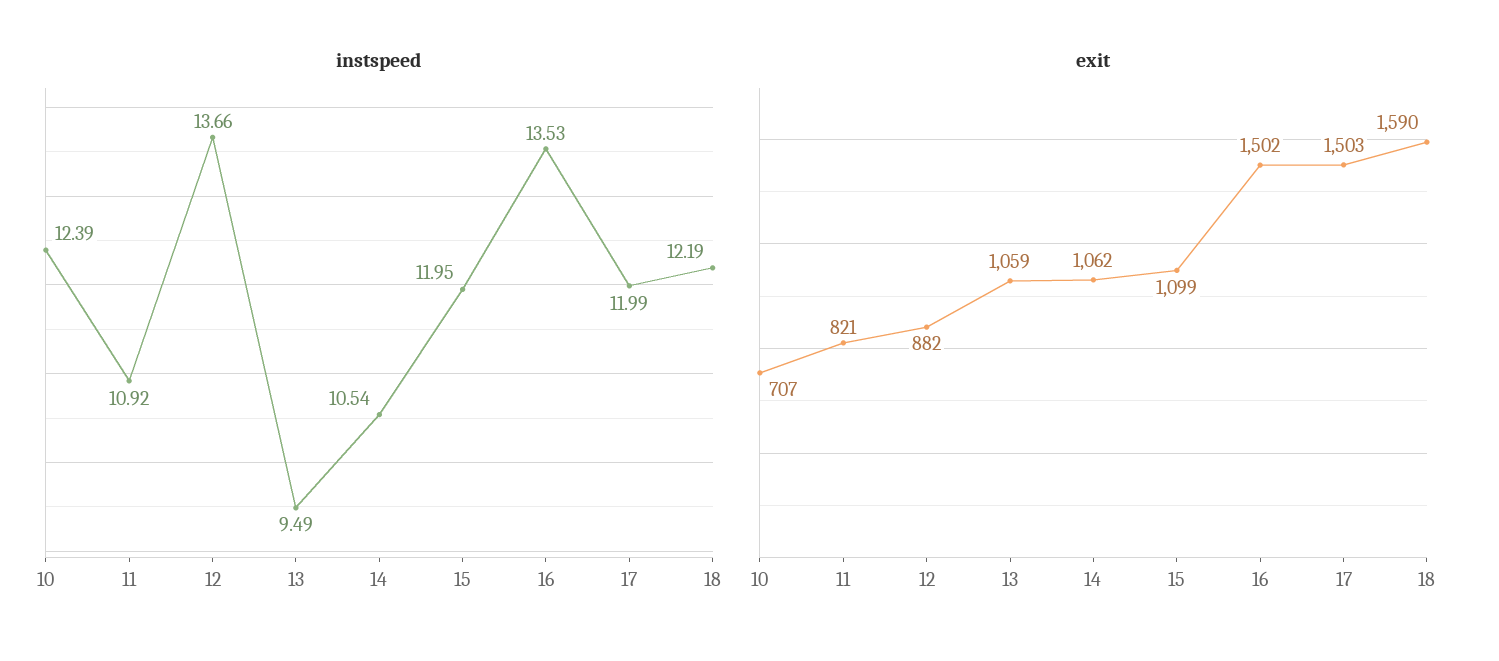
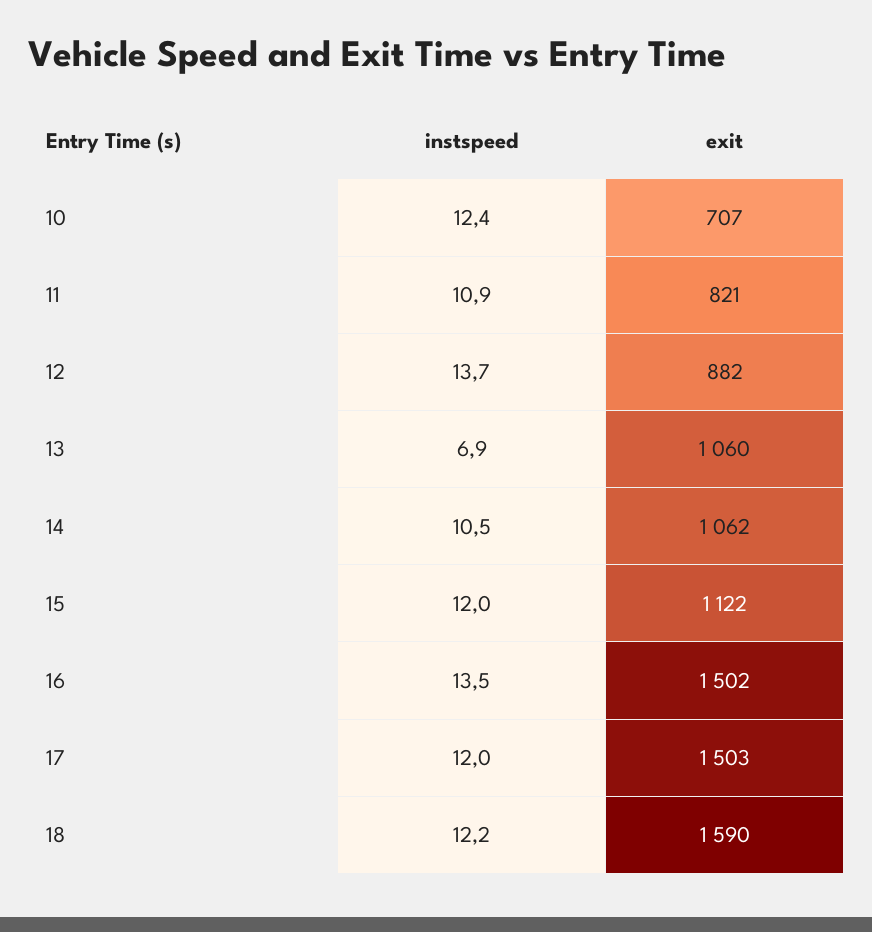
instspeed, 13: 9.49 -> 6.9
exit, 13: 1059 -> 1060
exit, 15: 1099 -> 1122

